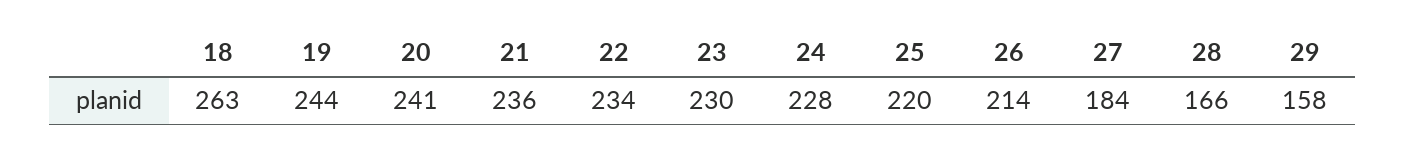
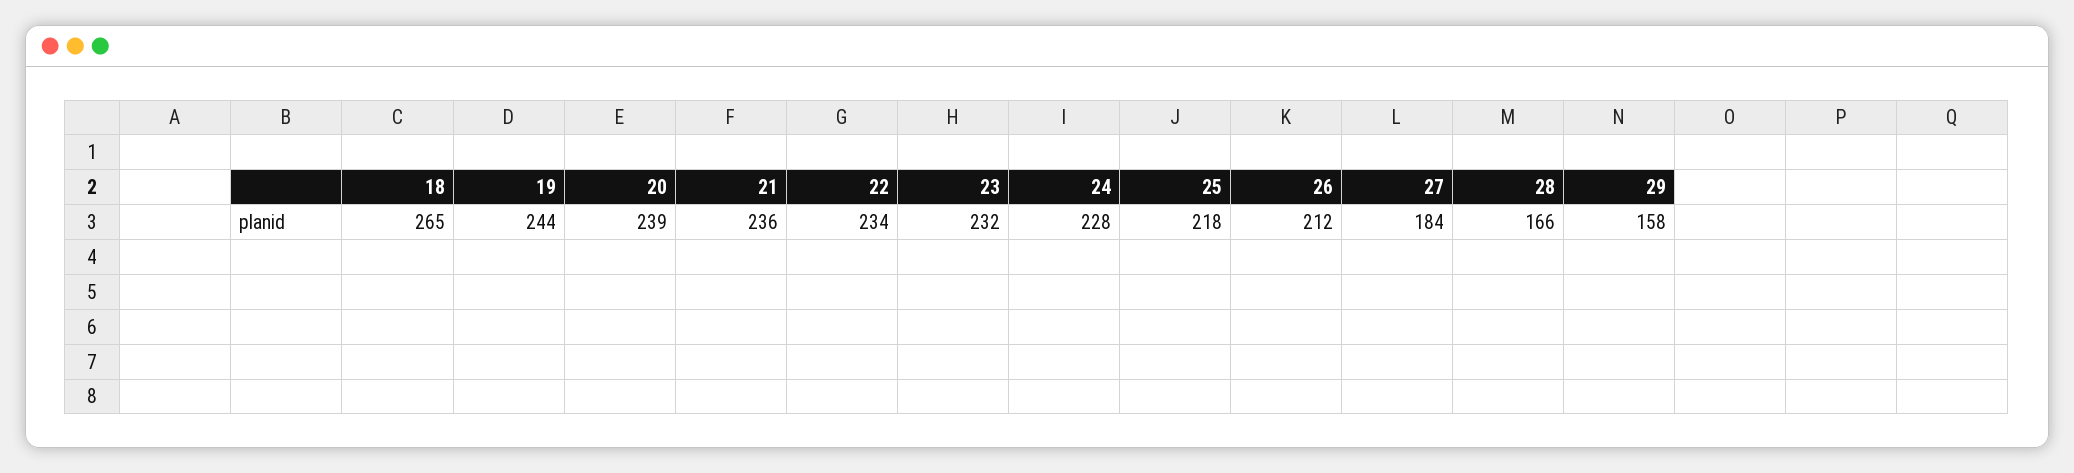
18: 263 -> 265
20: 241 -> 239
23: 230 -> 232
25: 220 -> 218
26: 214 -> 212

